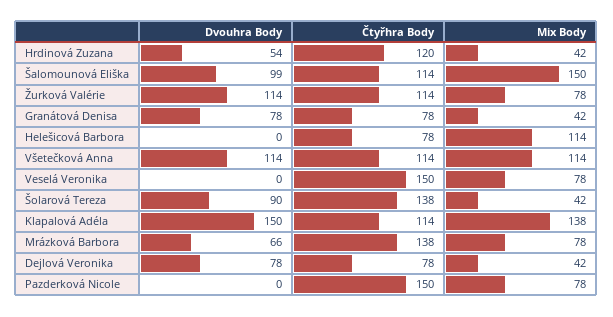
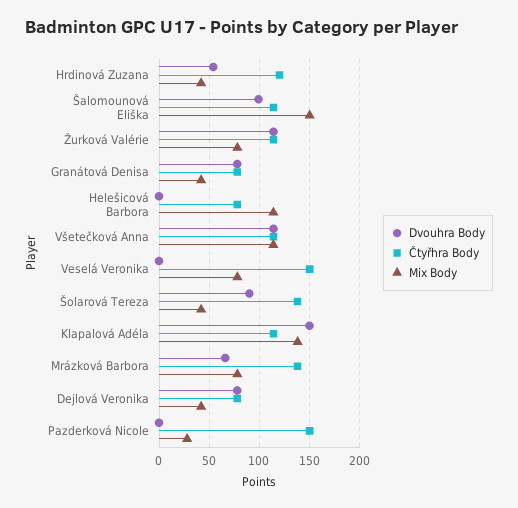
Mix Body, Pazderková Nicole: 78 -> 30

